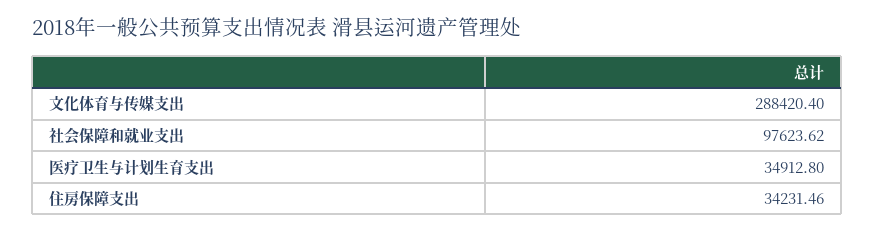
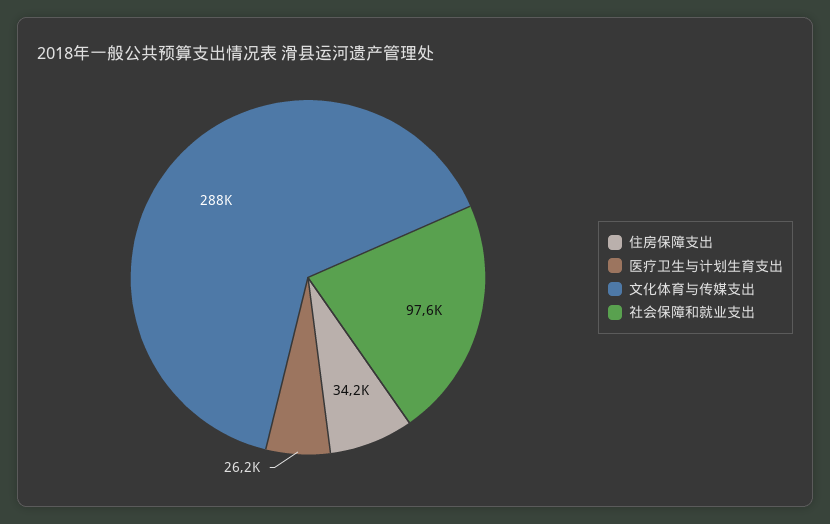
医疗卫生与计划生育支出: 34912.8 -> 26200

